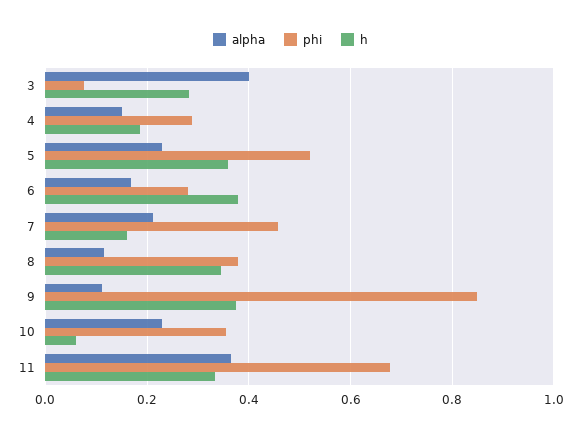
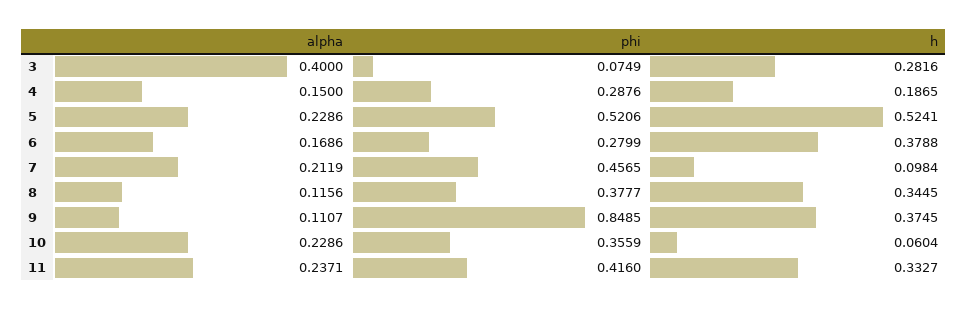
h, 5: 0.36 -> 0.5241
h, 7: 0.16 -> 0.0984
alpha, 11: 0.36 -> 0.2371
phi, 11: 0.68 -> 0.416

